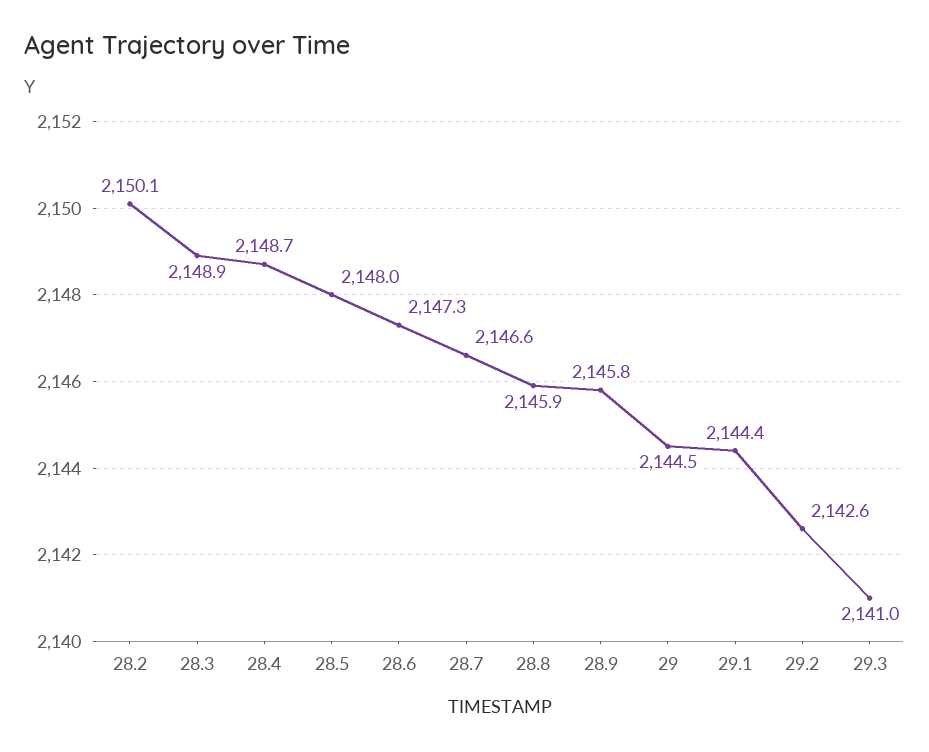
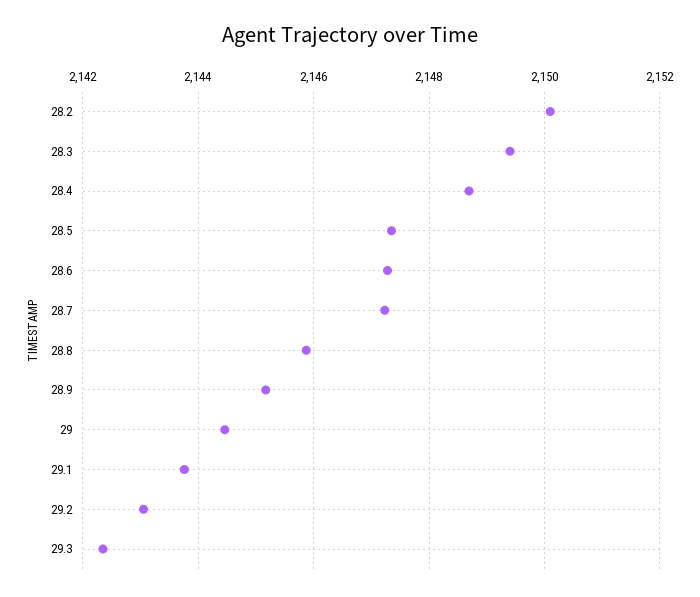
28.3: 2148.9 -> 2149.4
28.5: 2148 -> 2147.4
28.7: 2146.6 -> 2147.2
28.9: 2145.8 -> 2145.2
29.1: 2144.4 -> 2143.8
29.2: 2142.6 -> 2143
29.3: 2141 -> 2142.4

